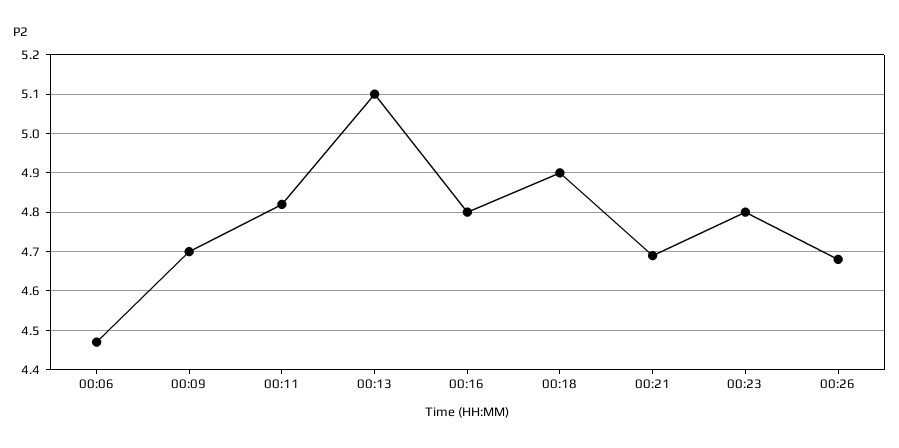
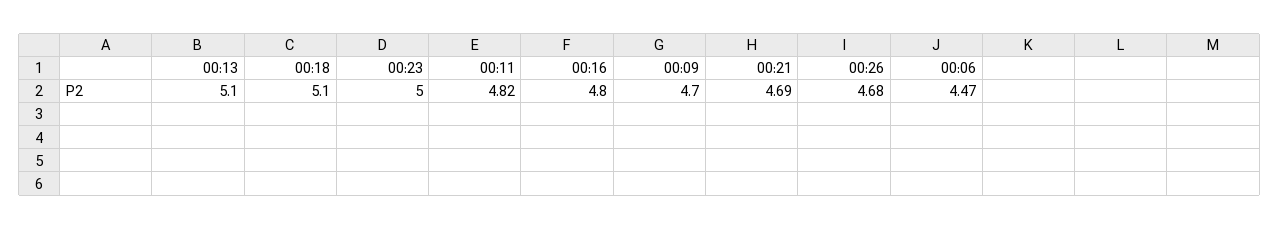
00:18: 4.9 -> 5.1
00:23: 4.8 -> 5

